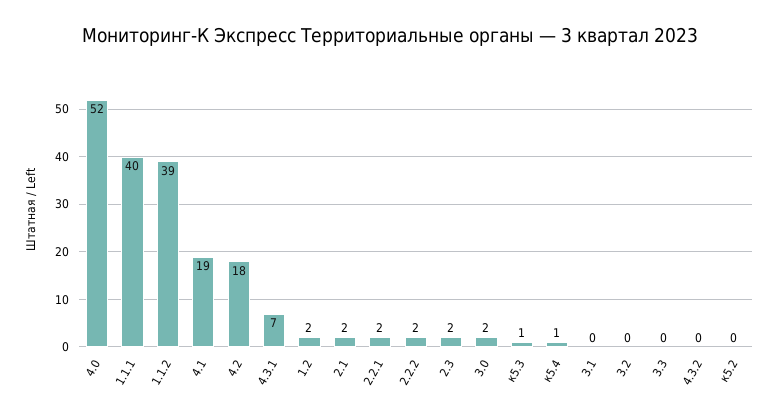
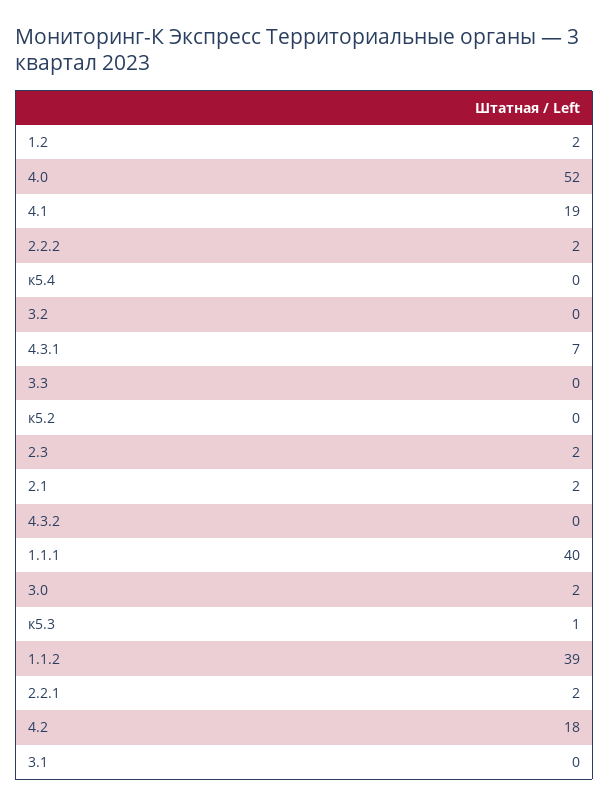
к5.4: 1 -> 0

